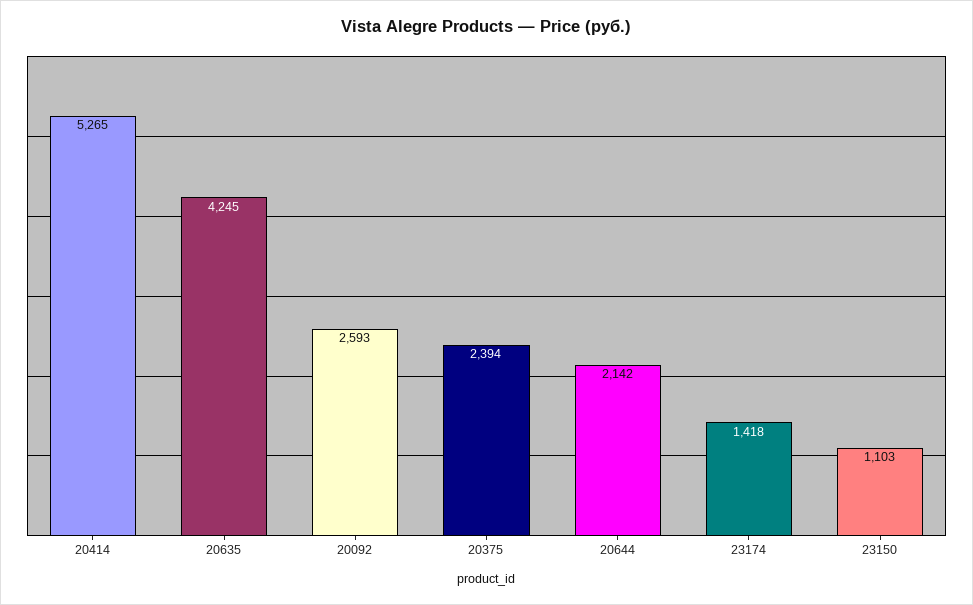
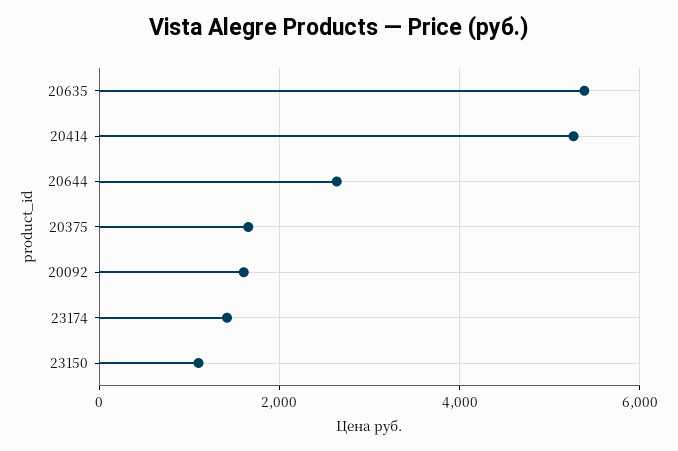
20635: 4245 -> 5400
20092: 2593 -> 1600
20375: 2394 -> 1600
20644: 2142 -> 2600

